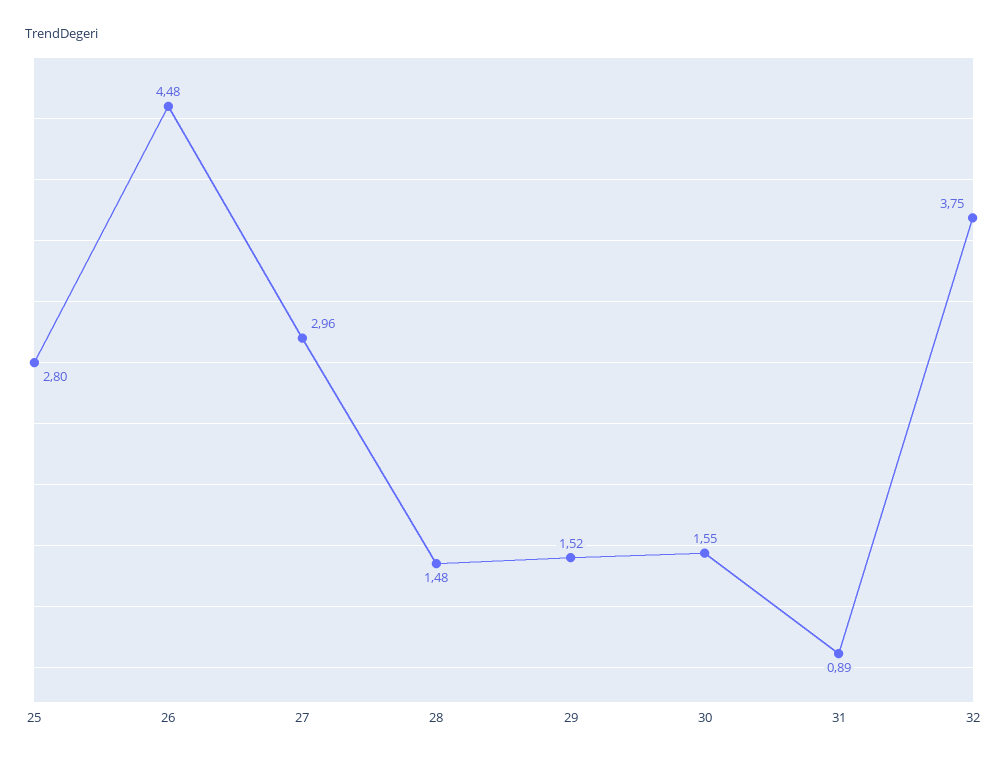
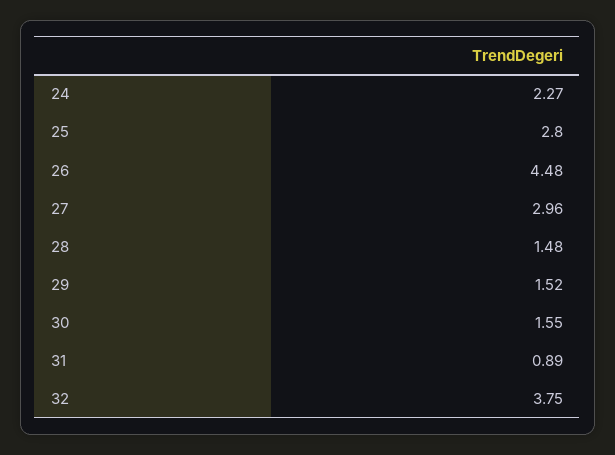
24: none -> 2.27

